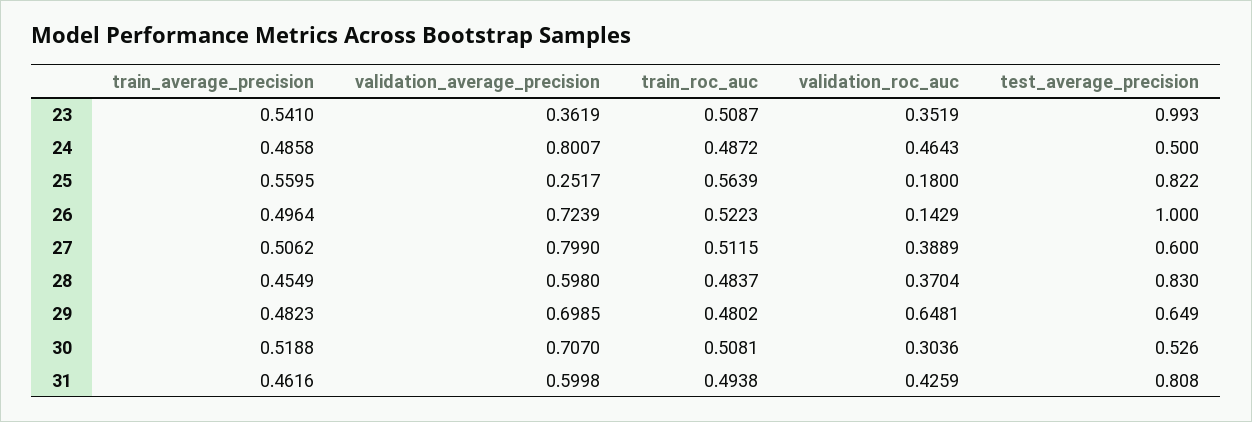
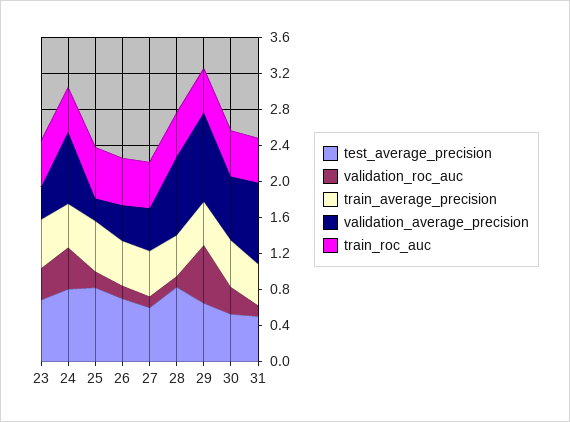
test_average_precision, 23: 0.993 -> 0.7
test_average_precision, 24: 0.5 -> 0.8
validation_average_precision, 26: 0.7239 -> 0.4
test_average_precision, 26: 1 -> 0.7
validation_average_precision, 27: 0.799 -> 0.5
validation_roc_auc, 27: 0.3889 -> 0.1
validation_average_precision, 28: 0.598 -> 0.9
validation_roc_auc, 28: 0.3704 -> 0.1
validation_average_precision, 29: 0.6985 -> 1
validation_average_precision, 31: 0.5998 -> 0.9
validation_roc_auc, 31: 0.4259 -> 0.1
test_average_precision, 31: 0.808 -> 0.5

